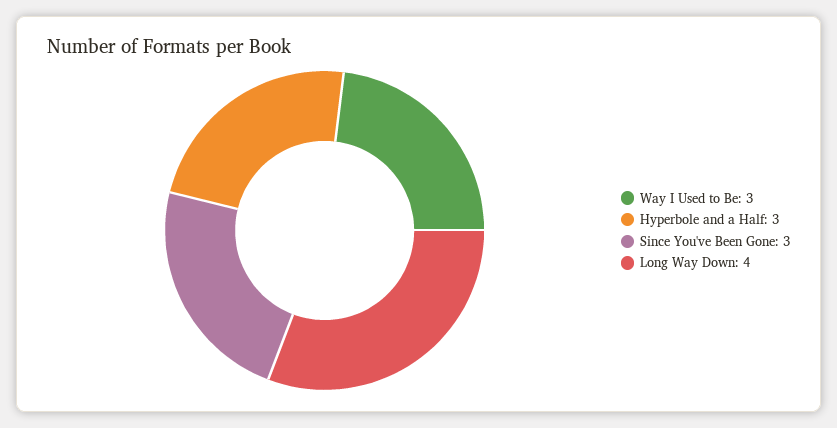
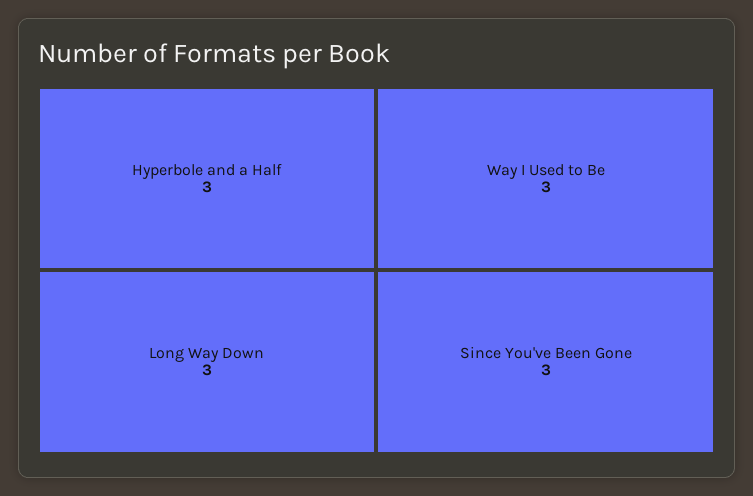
Long Way Down: 4 -> 3

